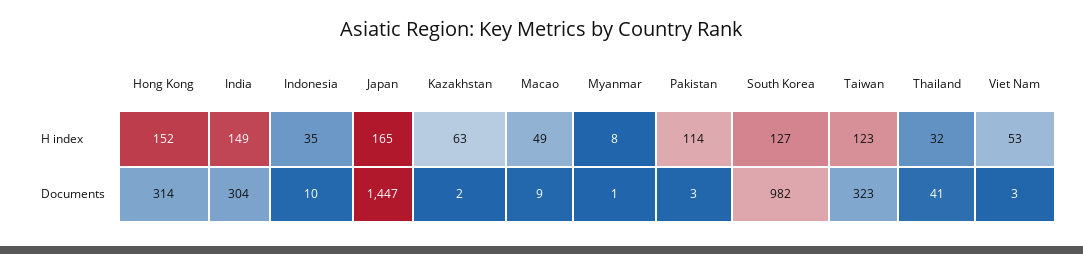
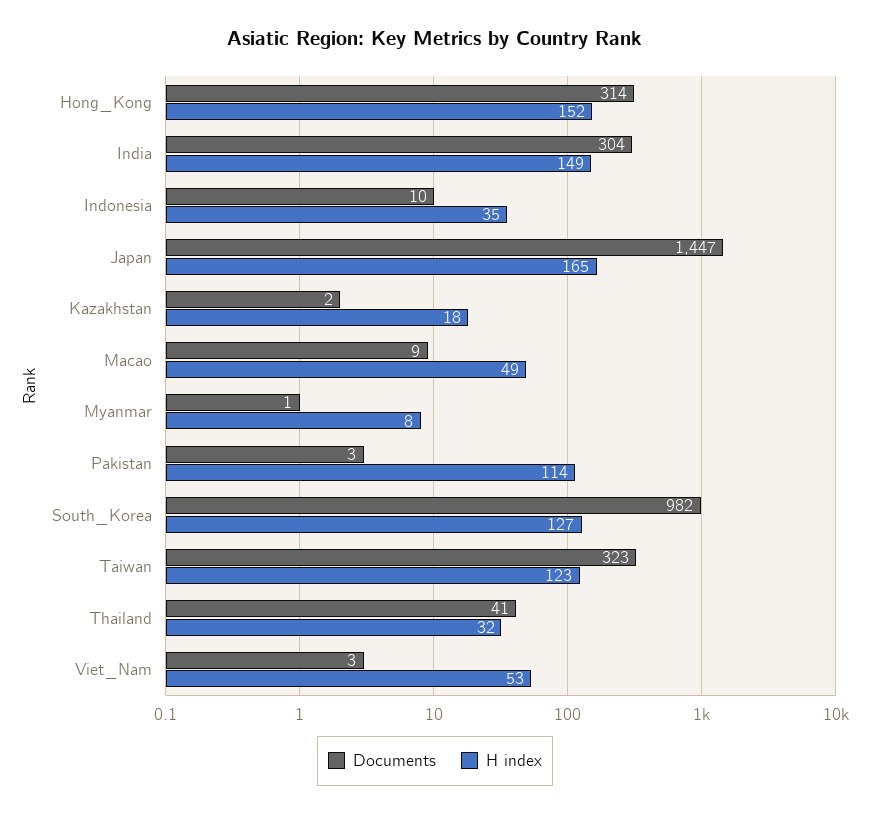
H index, Kazakhstan: 63 -> 18

